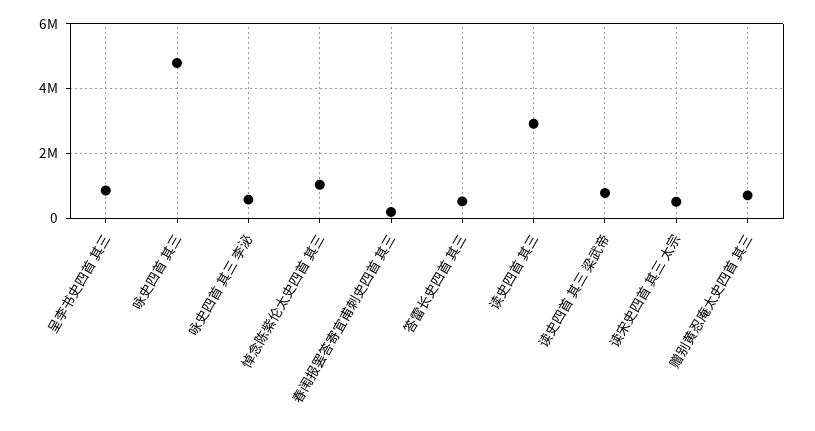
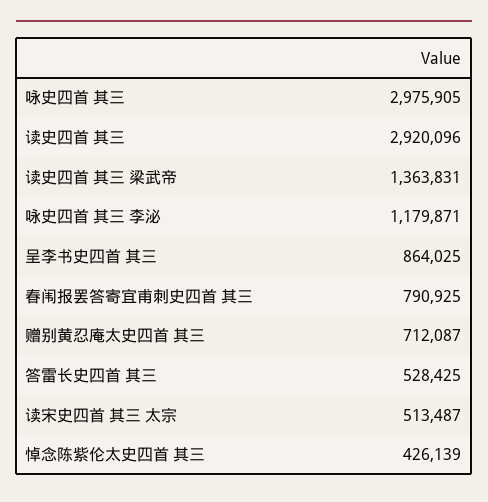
咏史四首 其三: 4800000 -> 2975905
咏史四首 其三 李泌: 600000 -> 1179871
悼念陈紫伦太史四首 其三: 1000000 -> 426139
春闱报罢答寄宜甫刺史四首 其三: 200000 -> 790925
读史四首 其三 梁武帝: 800000 -> 1363831

